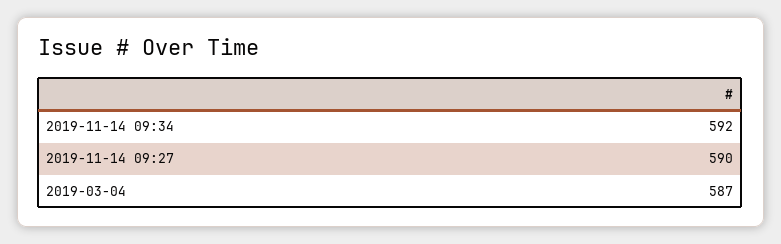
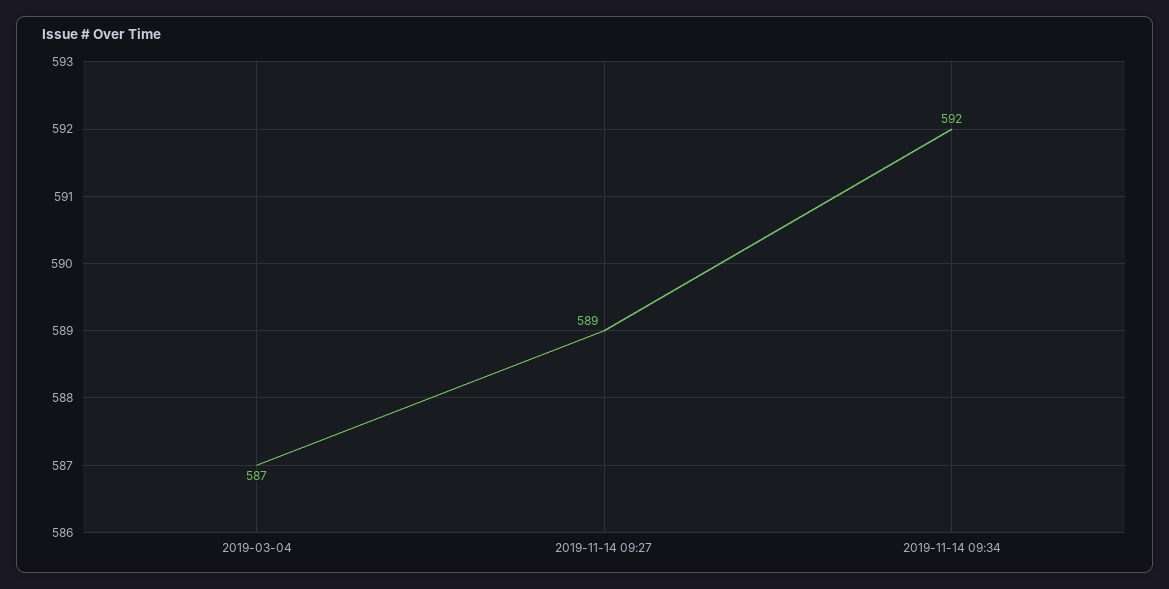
2019-11-14 09:27: 590 -> 589

